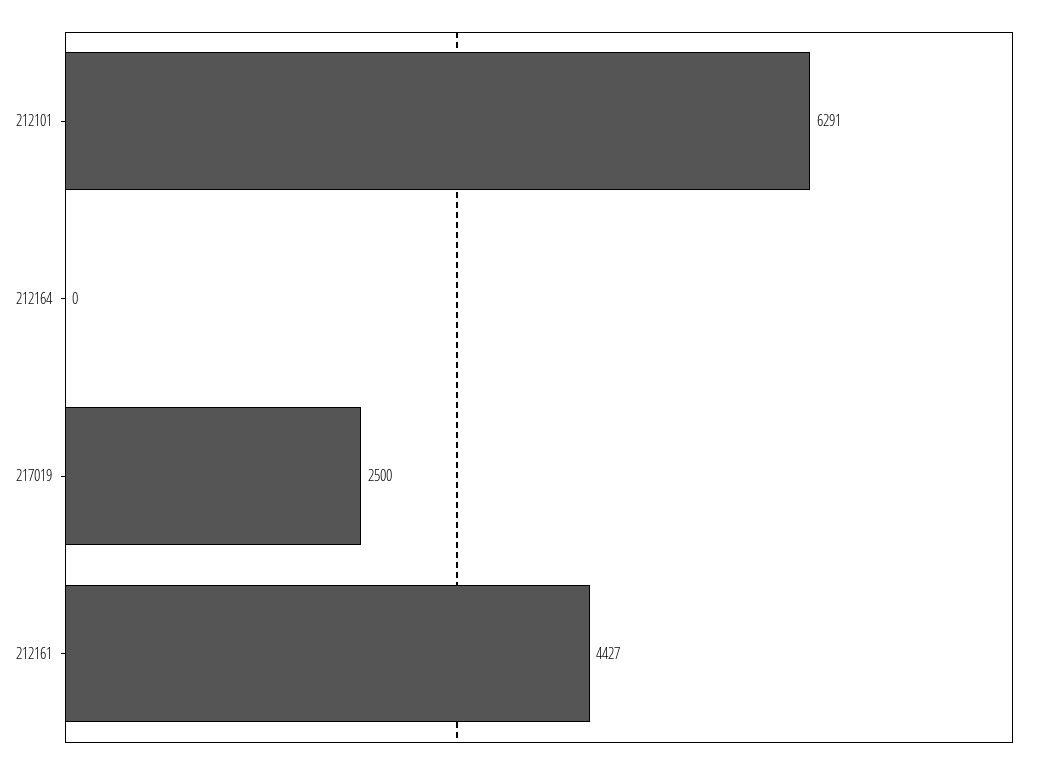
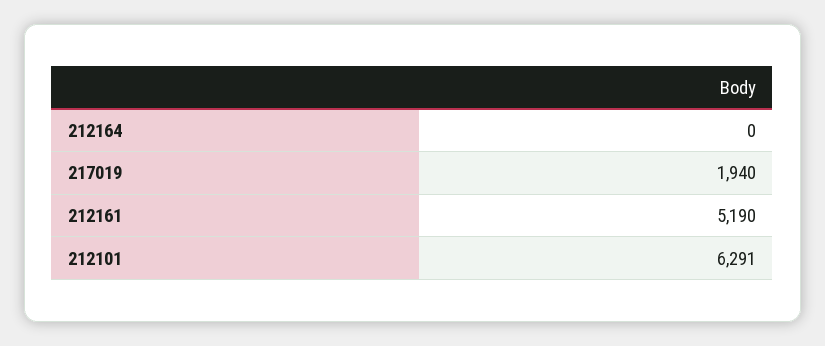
217019: 2500 -> 1940
212161: 4427 -> 5190

